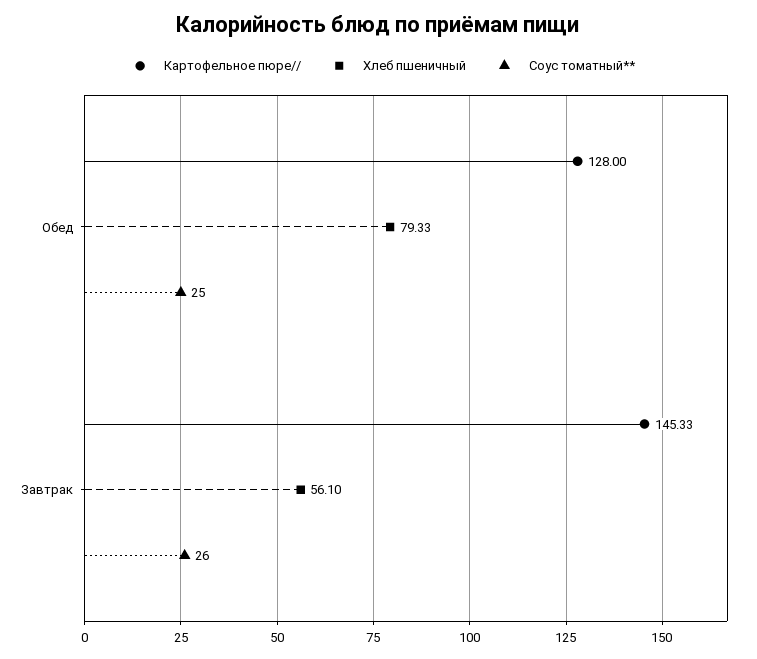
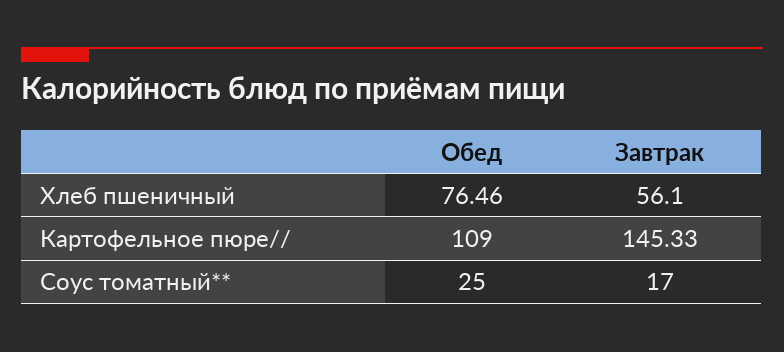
Картофельное пюре//, Обед: 128 -> 109
Хлеб пшеничный, Обед: 79.33 -> 76.46
Соус томатный**, Завтрак: 26 -> 17

